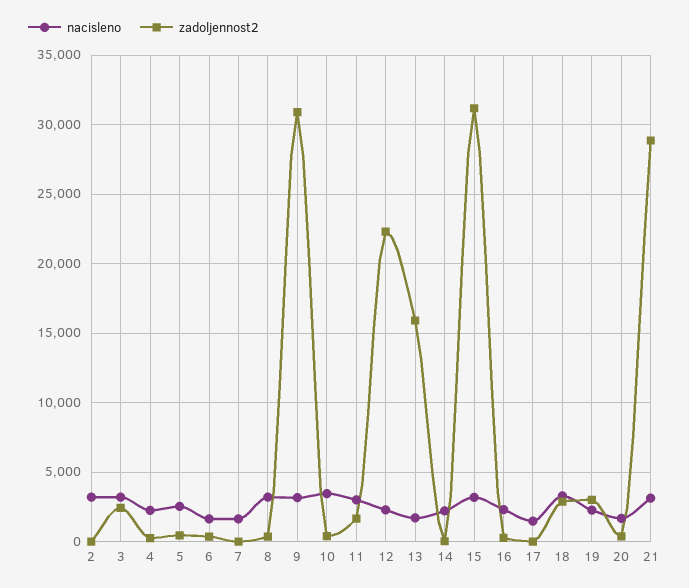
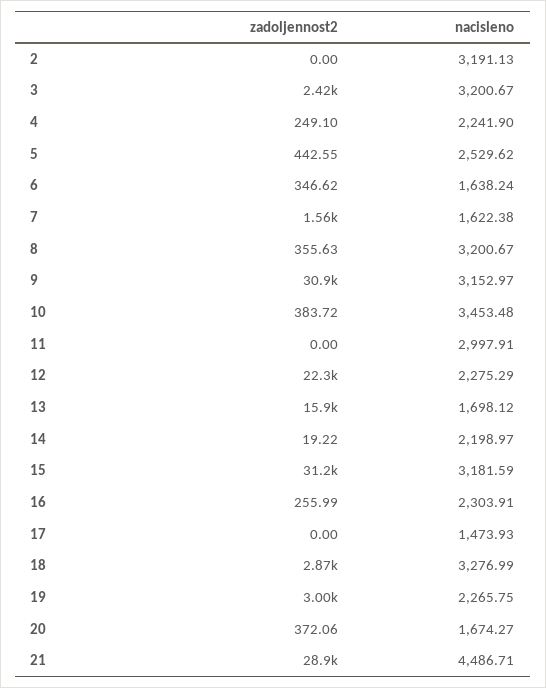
zadoljennost2, 7: 0 -> 1560
zadoljennost2, 11: 1500 -> 0
nacisleno, 21: 3000 -> 4486.71

